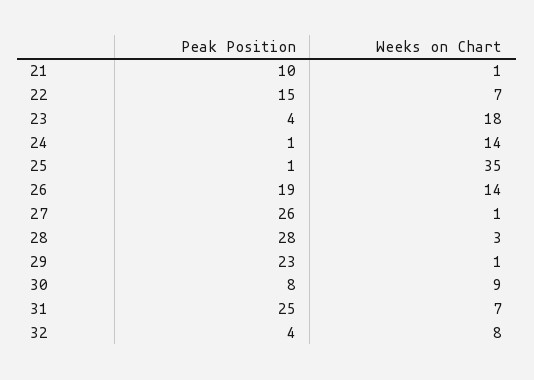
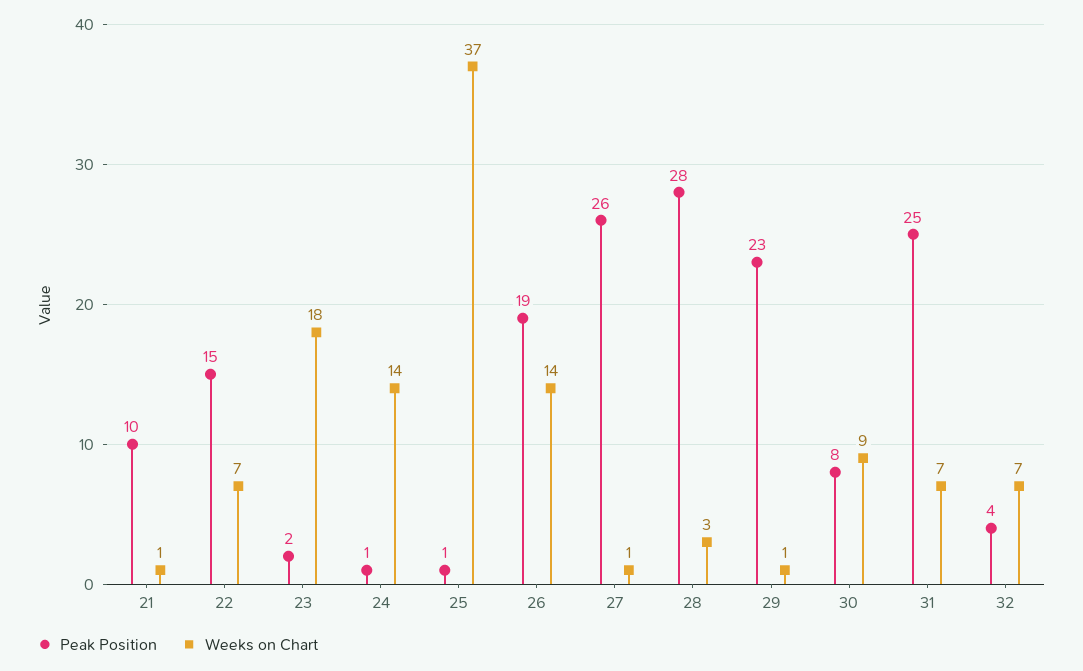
Peak Position, 23: 4 -> 2
Weeks on Chart, 25: 35 -> 37
Weeks on Chart, 32: 8 -> 7

